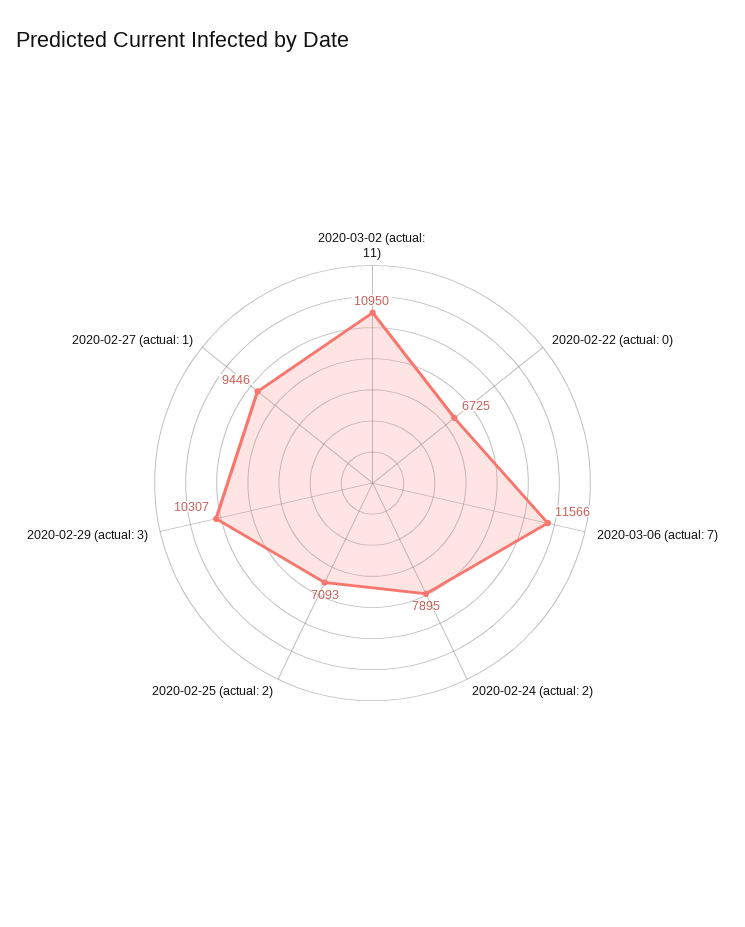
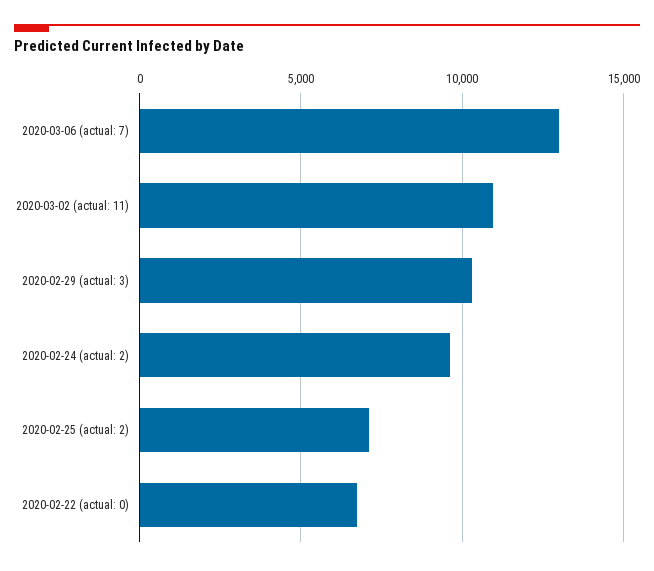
2020-03-06 (actual: 7): 11566 -> 13000
2020-02-24 (actual: 2): 7895 -> 9500
2020-02-27 (actual: 1): 9446 -> none

